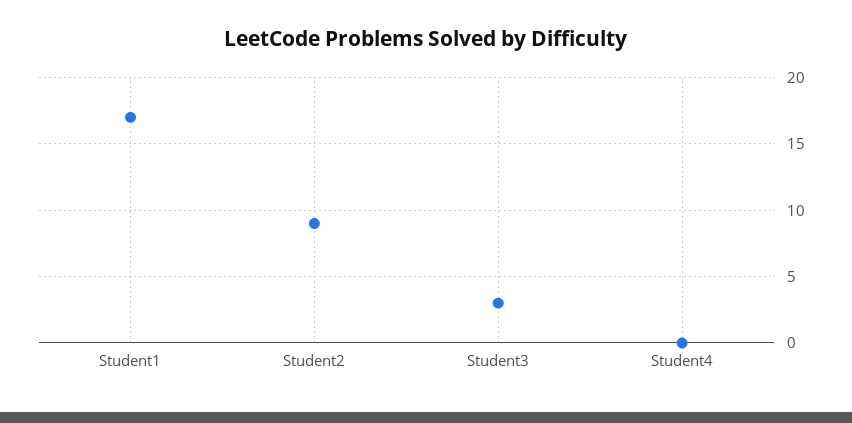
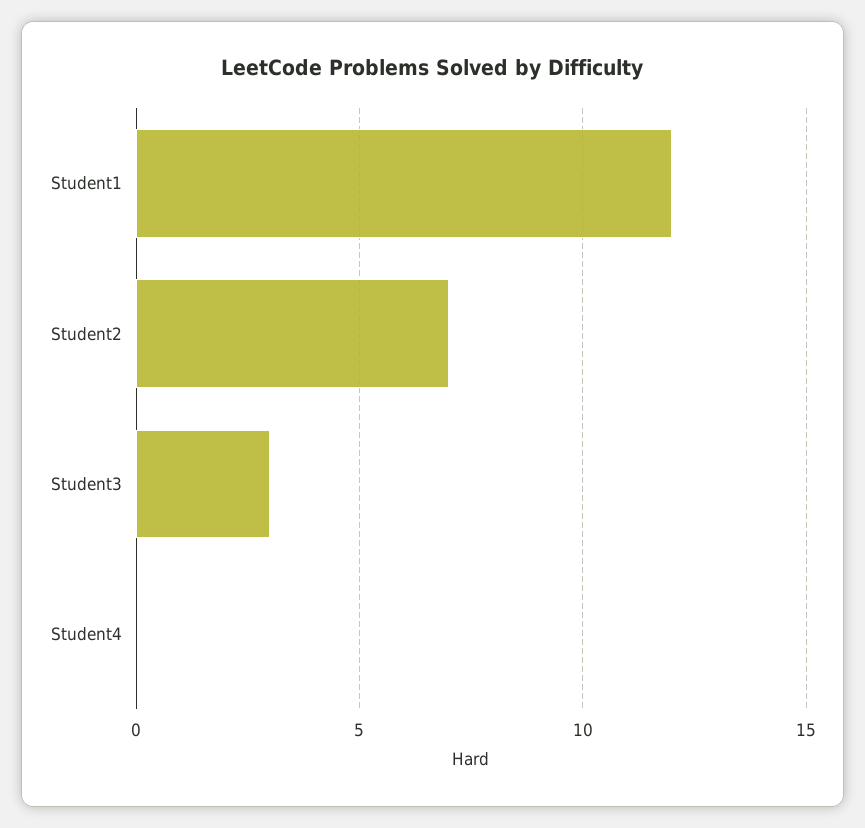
Student1: 17 -> 12
Student2: 9 -> 7

